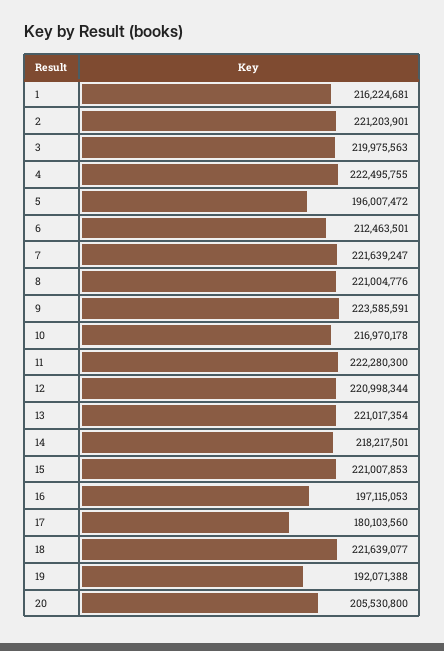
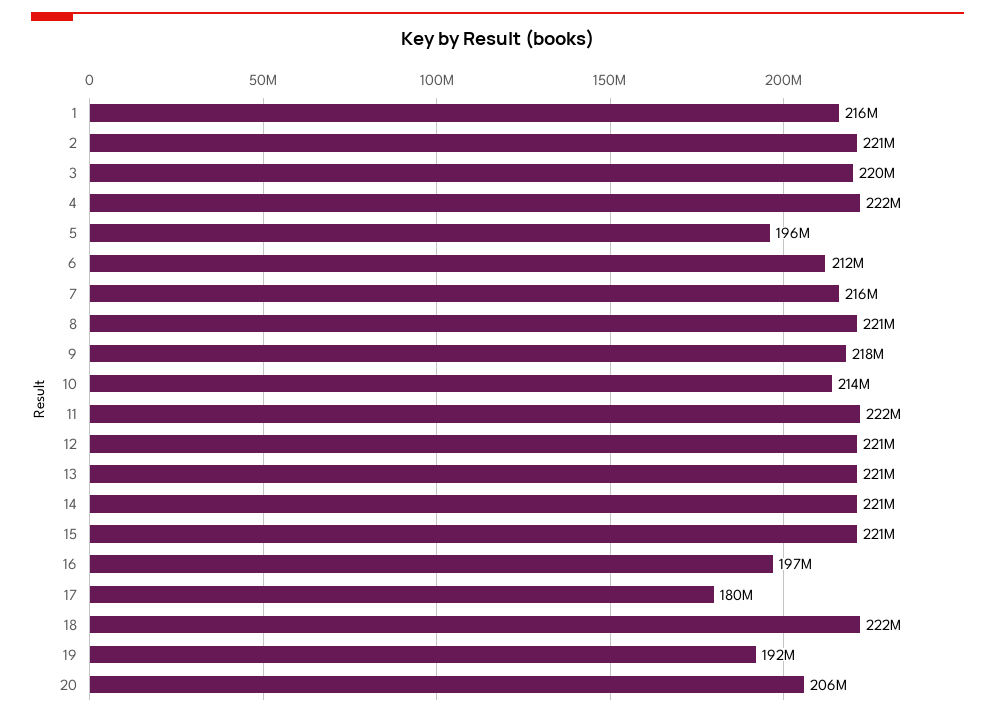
7: 221639247 -> 216000000
9: 223585591 -> 218000000
10: 216970178 -> 214000000
14: 218217501 -> 221000000

